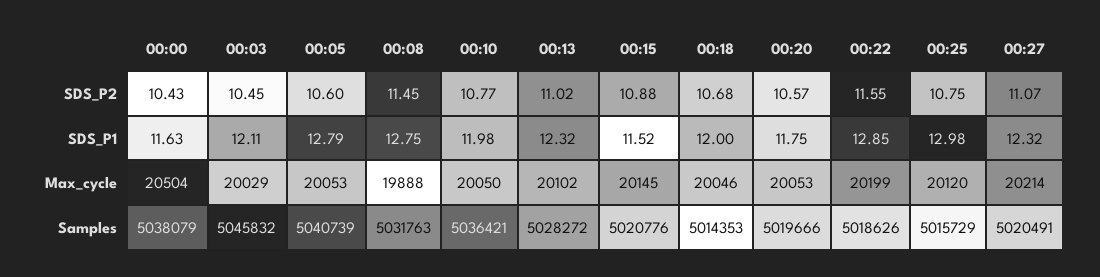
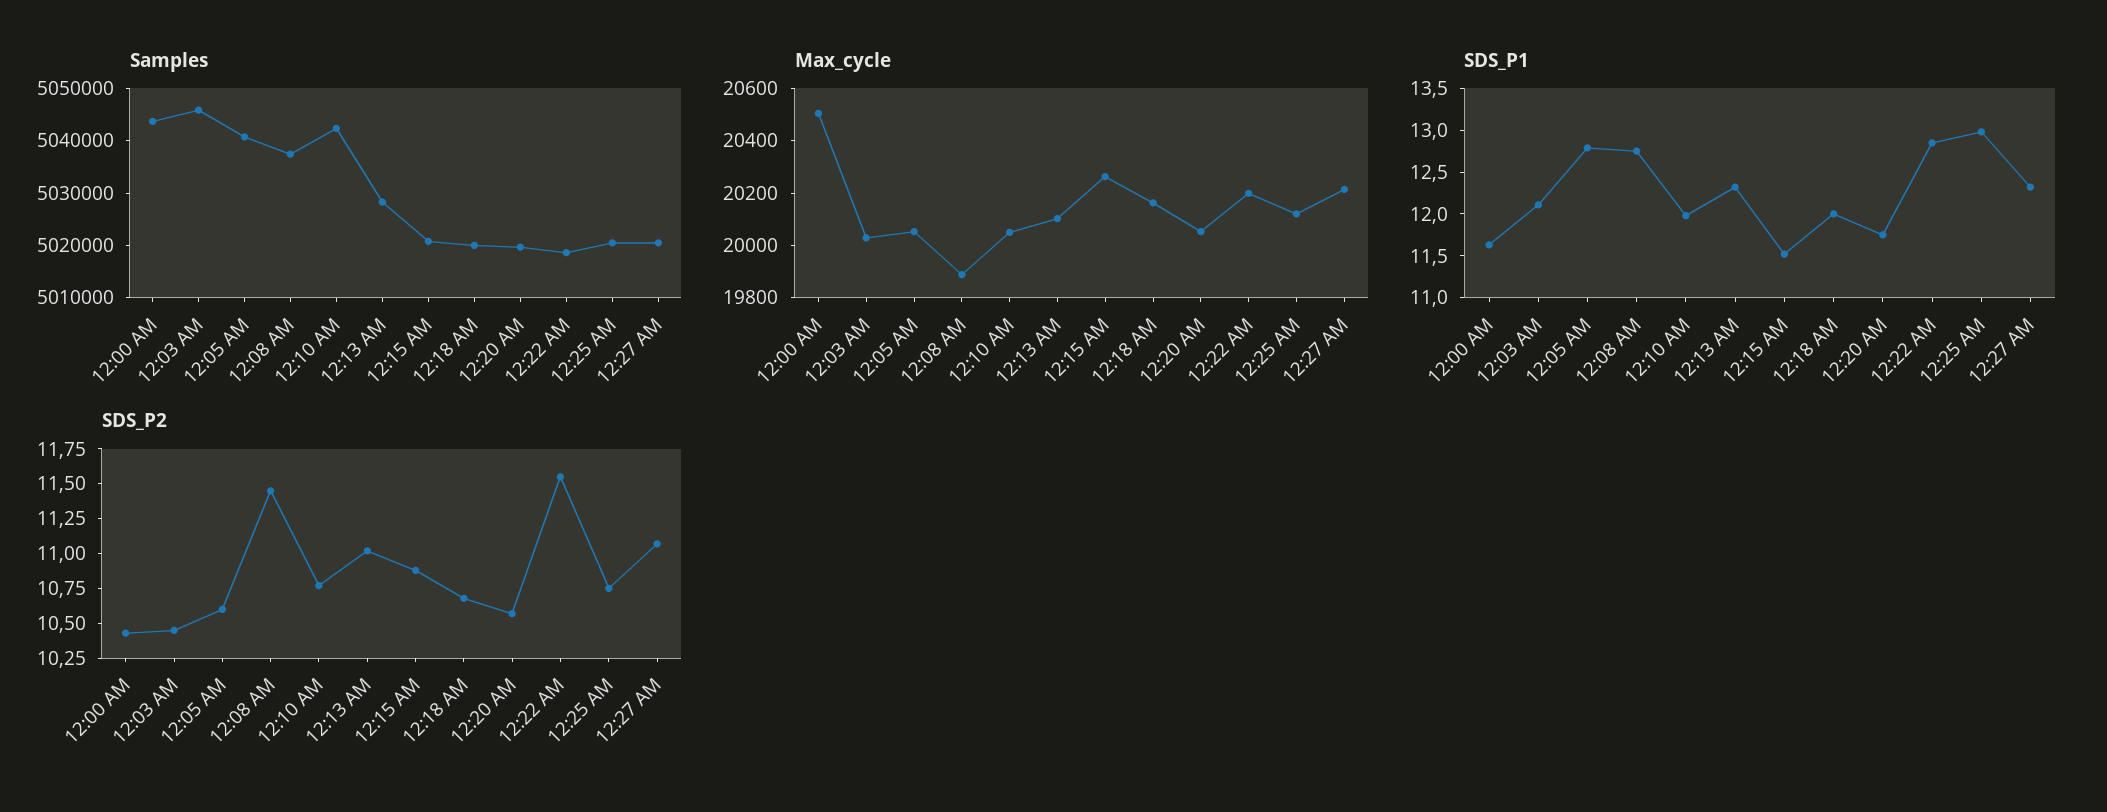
Max_cycle, 00:15: 20145 -> 20250
Max_cycle, 00:18: 20046 -> 20150
Samples, 00:00: 5038079 -> 5044000
Samples, 00:08: 5031763 -> 5038000
Samples, 00:10: 5036421 -> 5042000
Samples, 00:18: 5014353 -> 5020000
Samples, 00:25: 5015729 -> 5020000

